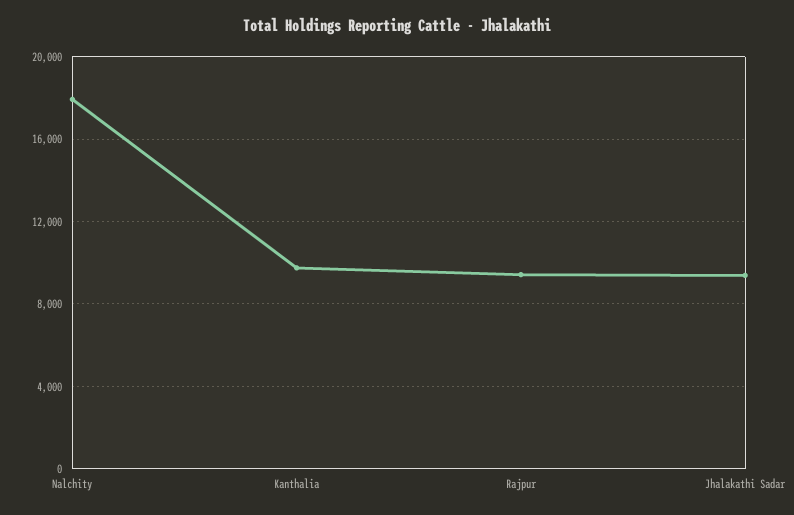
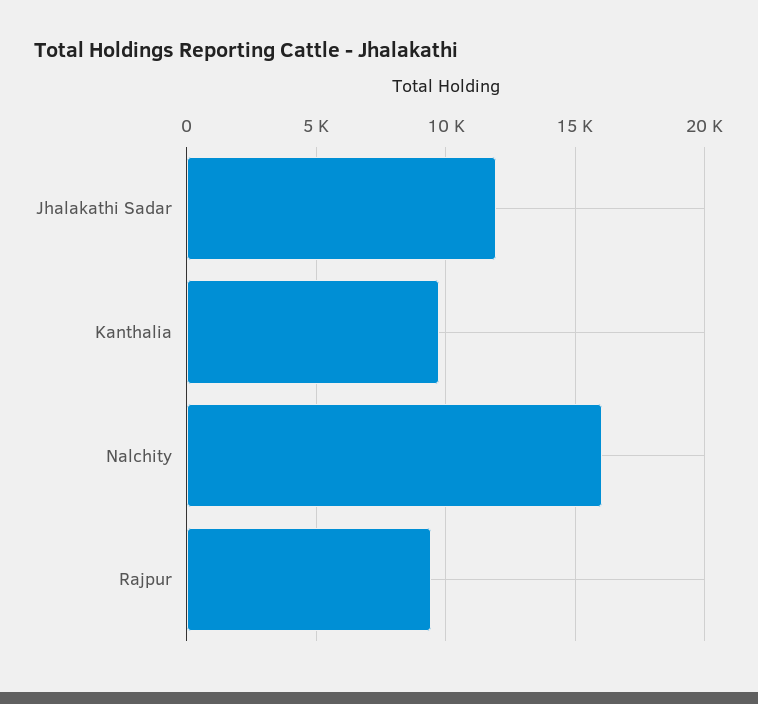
Nalchity: 18000 -> 16000
Jhalakathi Sadar: 9500 -> 12000

